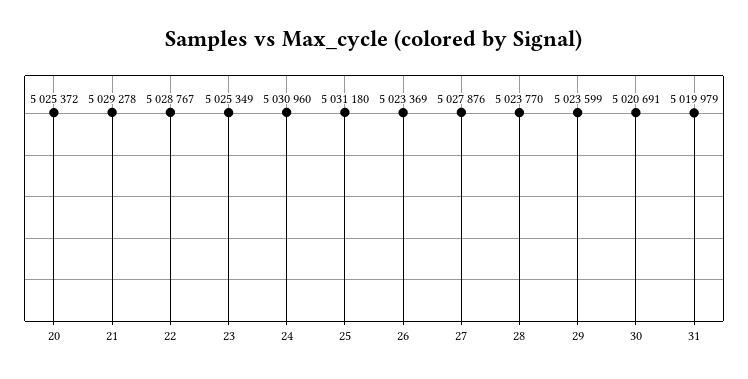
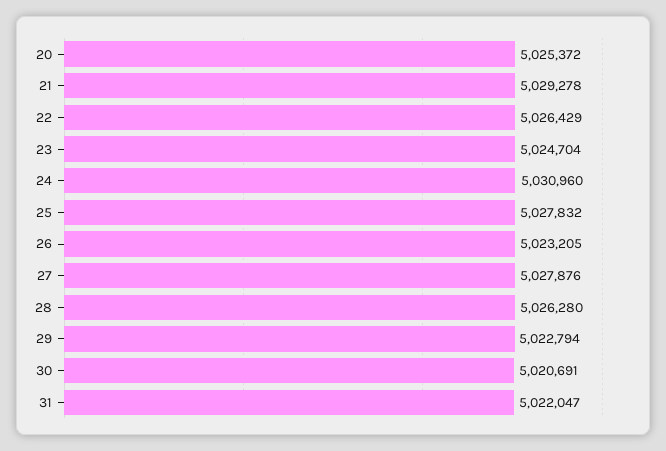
22: 5028767 -> 5026429
23: 5025349 -> 5024704
25: 5031180 -> 5027832
26: 5023369 -> 5023205
28: 5023770 -> 5026280
29: 5023599 -> 5022794
31: 5019979 -> 5022047

